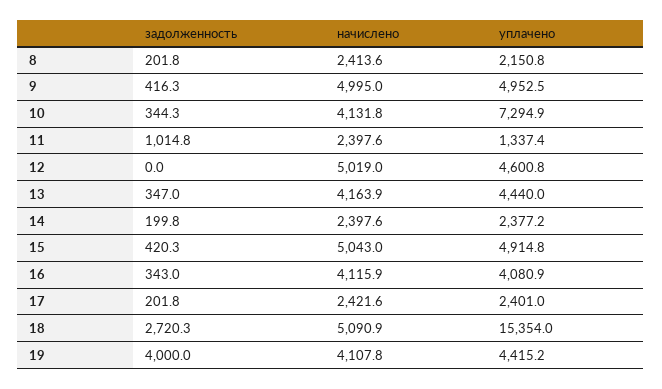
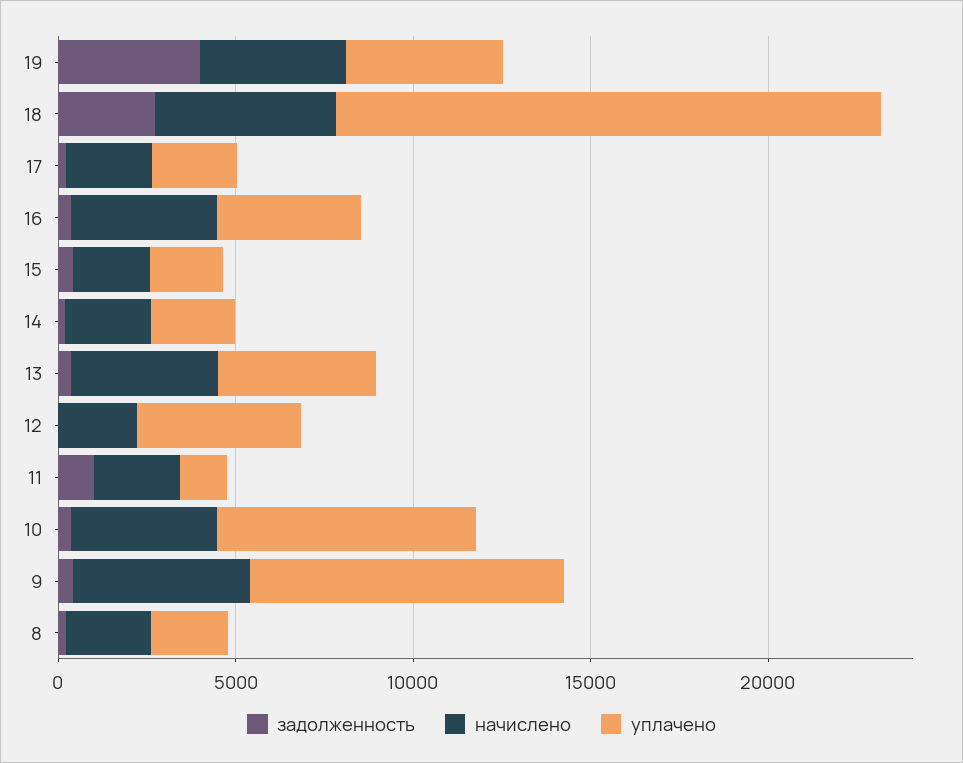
уплачено, 9: 4952.5 -> 9000
начислено, 12: 5019 -> 2000
начислено, 15: 5043 -> 2000
уплачено, 15: 4914.8 -> 2000

